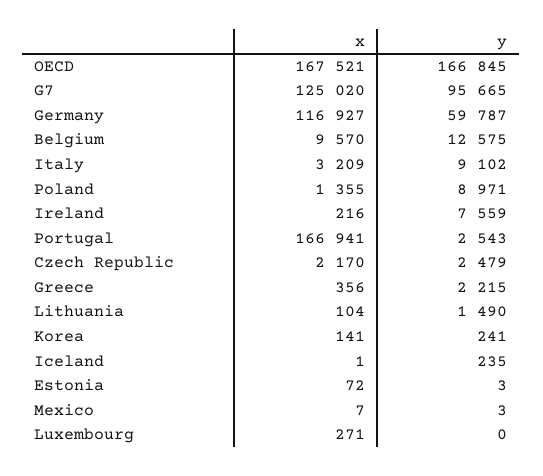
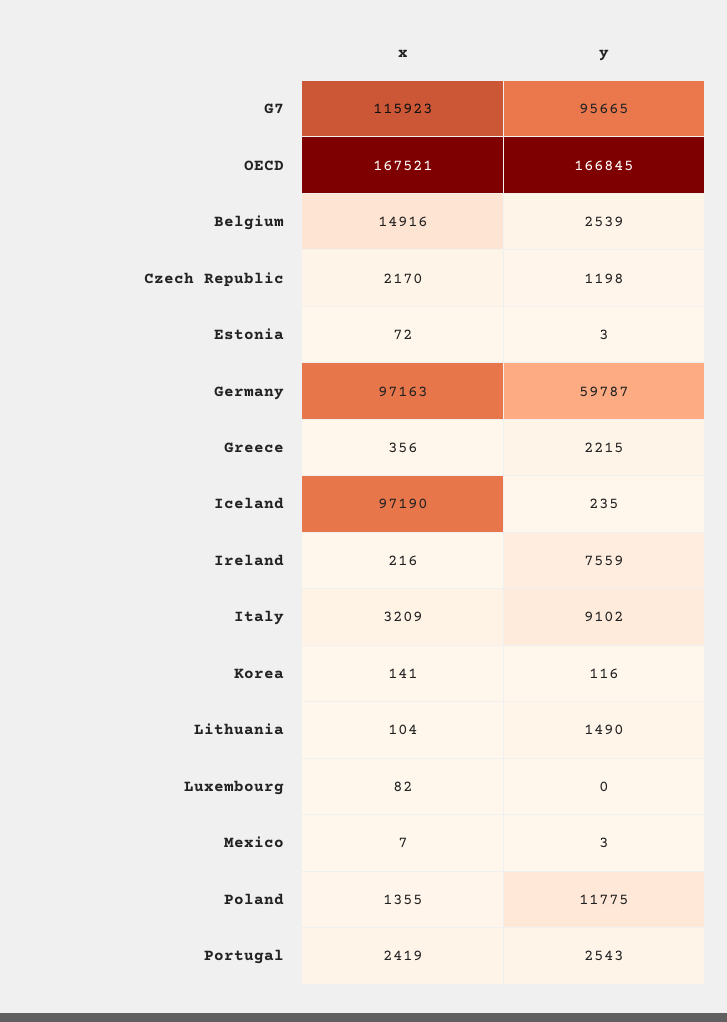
x, G7: 125020 -> 115923
x, Germany: 116927 -> 97163
x, Belgium: 9570 -> 14916
y, Belgium: 12575 -> 2539
y, Poland: 8971 -> 11775
x, Portugal: 166941 -> 2419
y, Czech Republic: 2479 -> 1198
y, Korea: 241 -> 116
x, Iceland: 1 -> 97190
x, Luxembourg: 271 -> 82

